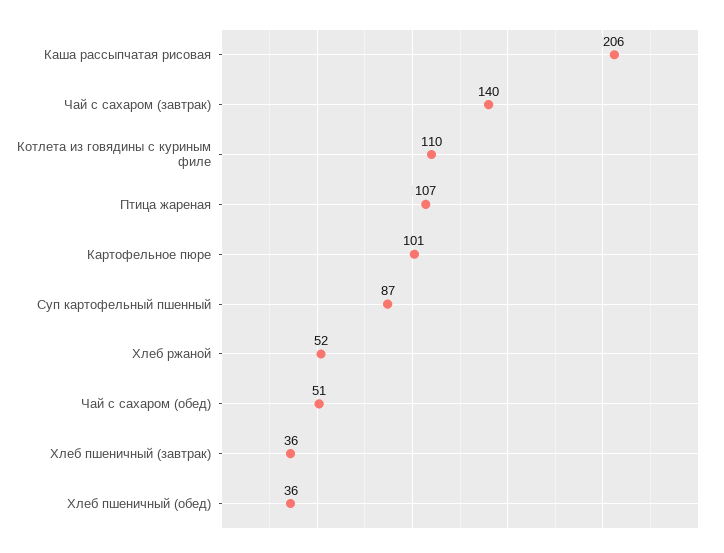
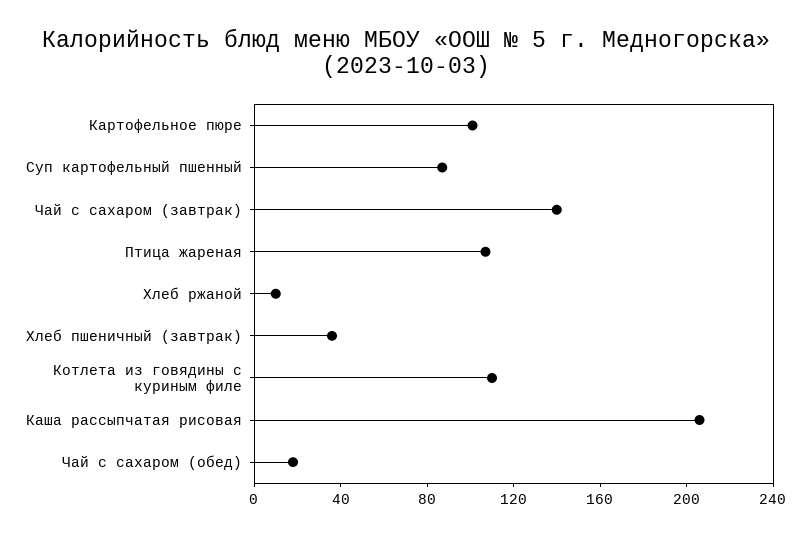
Хлеб ржаной: 52 -> 10
Чай с сахаром (обед): 51 -> 20
Хлеб пшеничный (обед): 36 -> none

